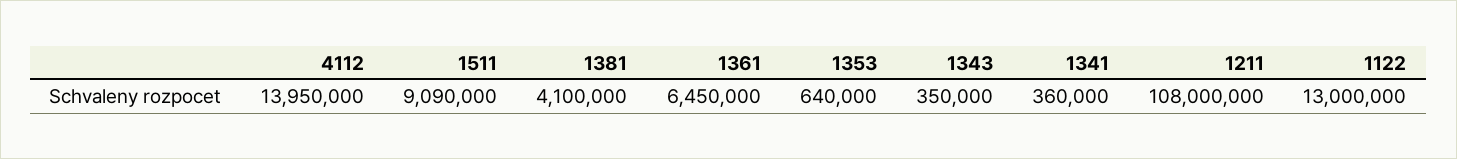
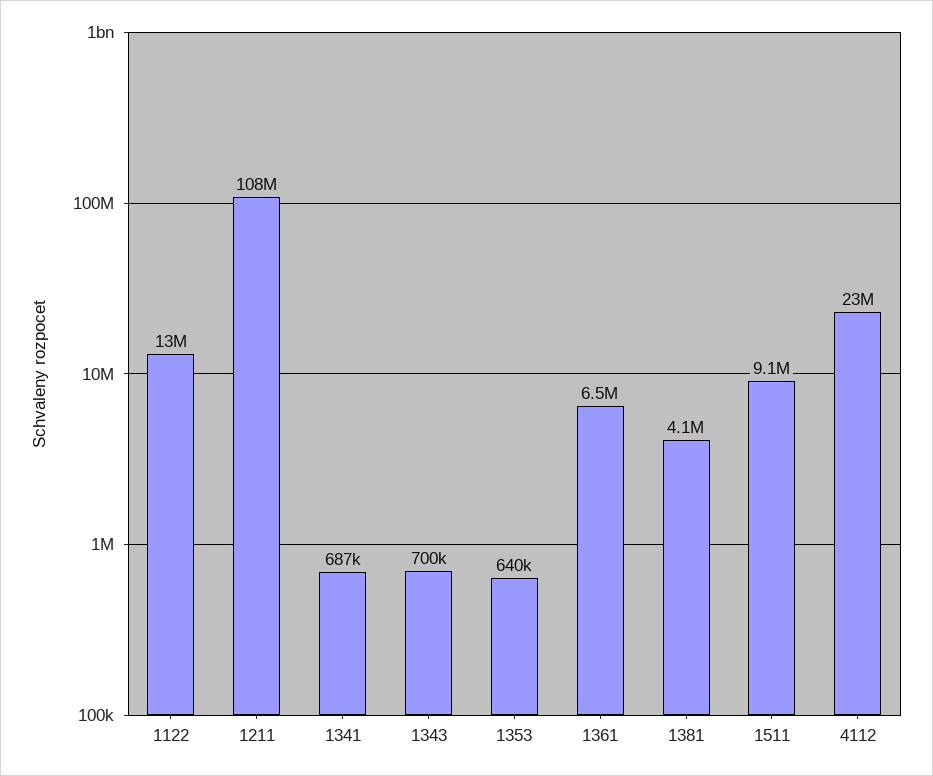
4112: 13950000 -> 23000000
1343: 350000 -> 700000
1341: 360000 -> 687000

